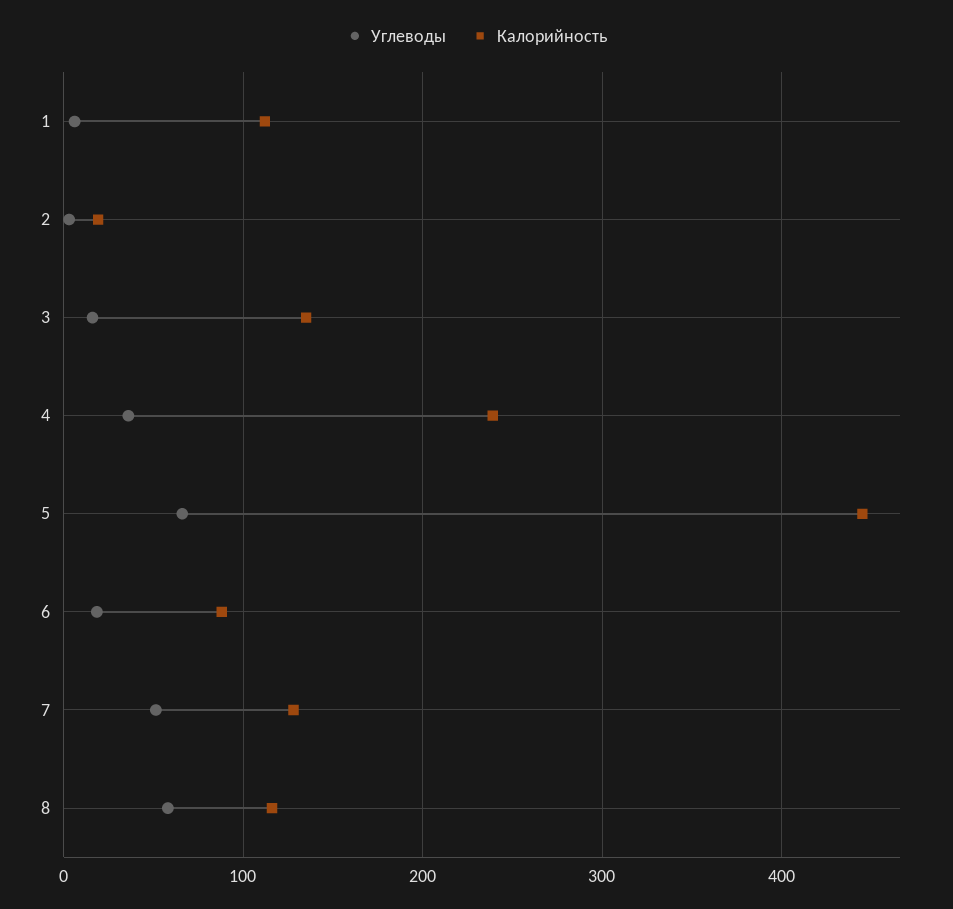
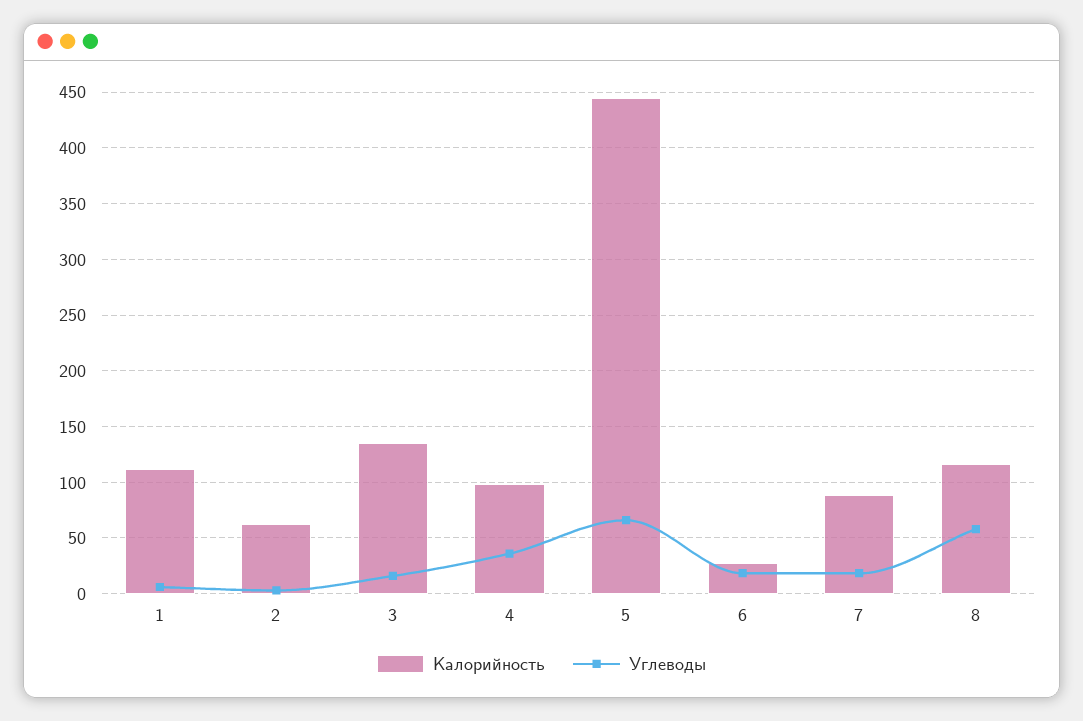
Калорийность, 2: 20 -> 60
Калорийность, 4: 240 -> 100
Калорийность, 6: 90 -> 30
Углеводы, 7: 50 -> 20
Калорийность, 7: 130 -> 90

